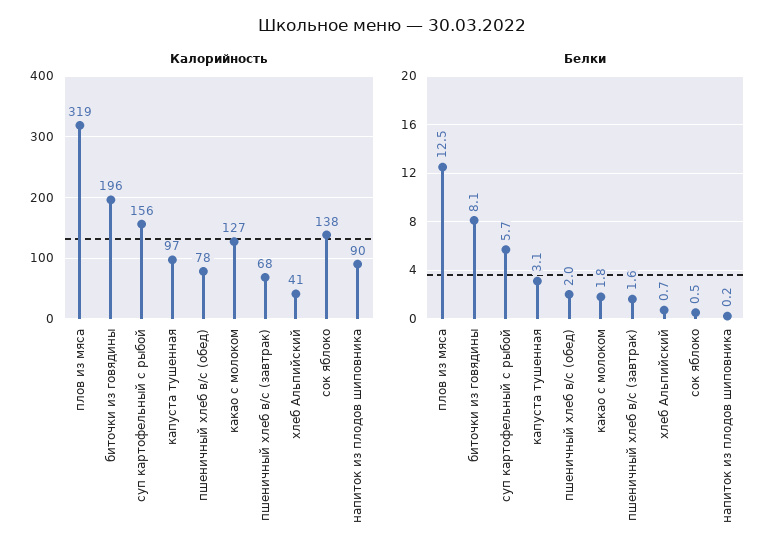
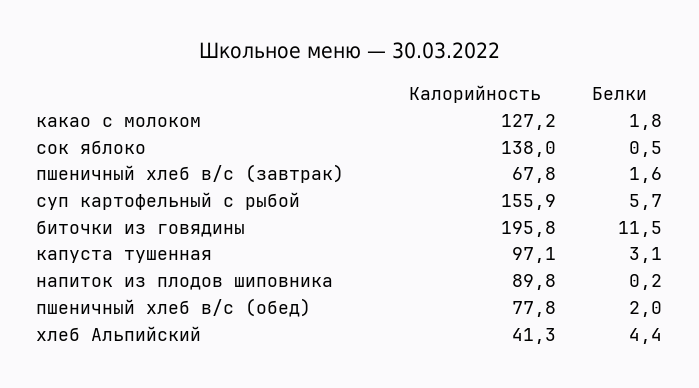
Калорийность, плов из мяса: 319 -> none
Белки, плов из мяса: 12.5 -> none
Белки, биточки из говядины: 8.1 -> 11.5
Белки, хлеб Альпийский: 0.7 -> 4.4

